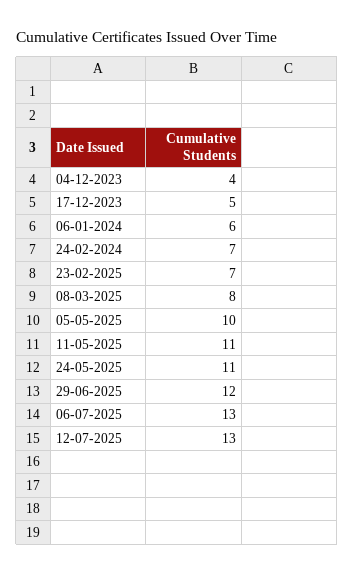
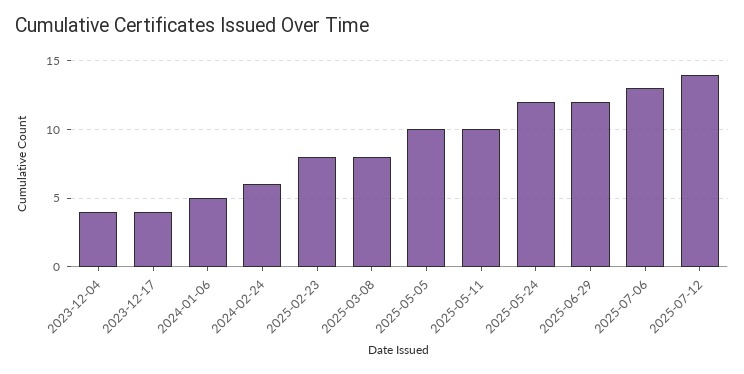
17-12-2023: 5 -> 4
06-01-2024: 6 -> 5
24-02-2024: 7 -> 6
23-02-2025: 7 -> 8
11-05-2025: 11 -> 10
24-05-2025: 11 -> 12
12-07-2025: 13 -> 14

